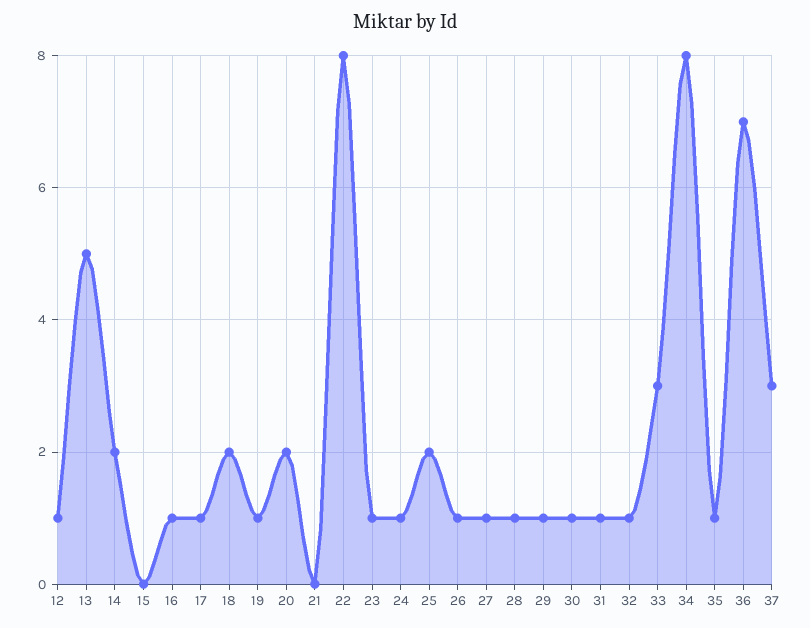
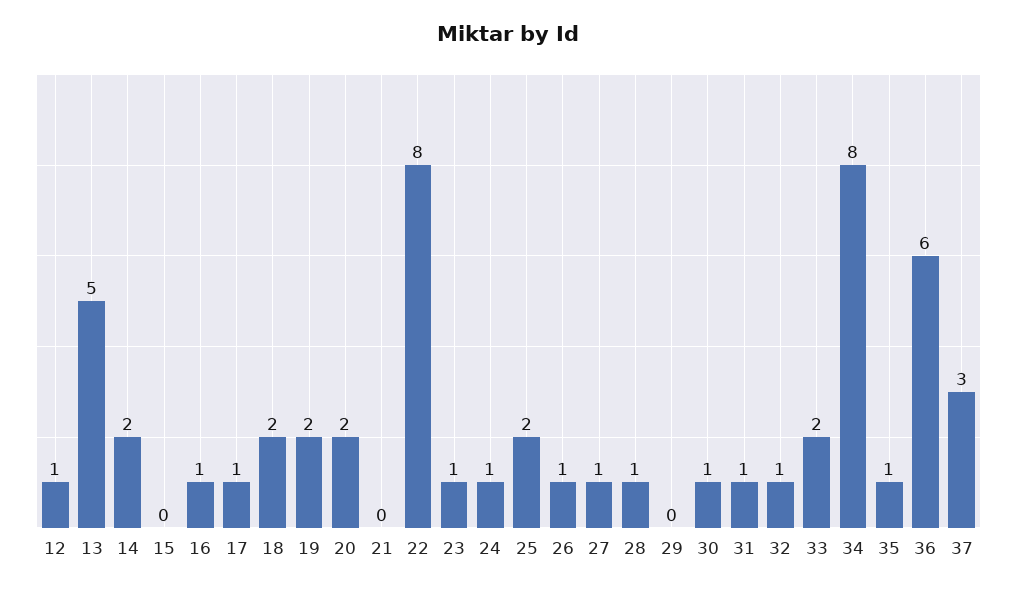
19: 1 -> 2
29: 1 -> 0
33: 3 -> 2
36: 7 -> 6

